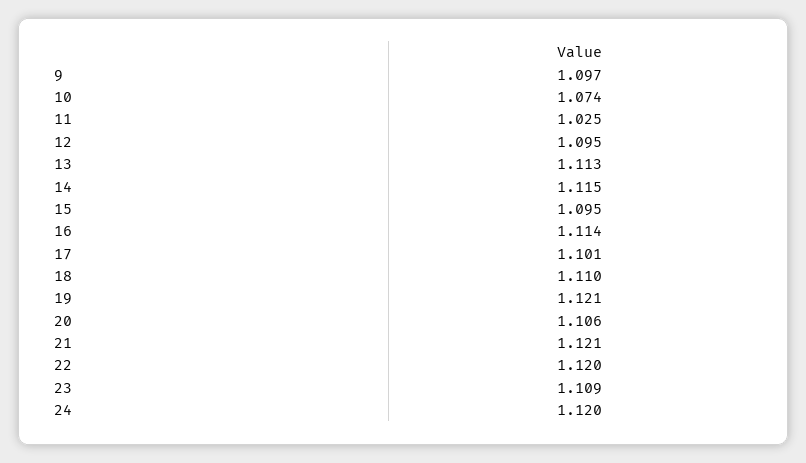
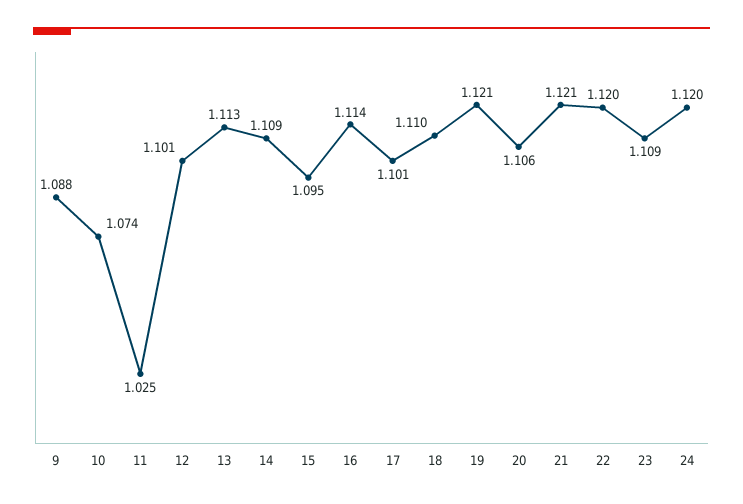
9: 1.097 -> 1.088
12: 1.095 -> 1.101
14: 1.115 -> 1.109

